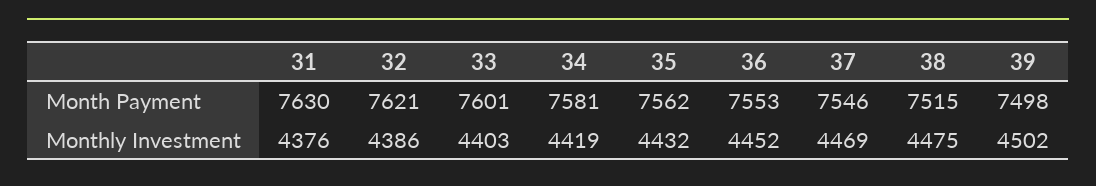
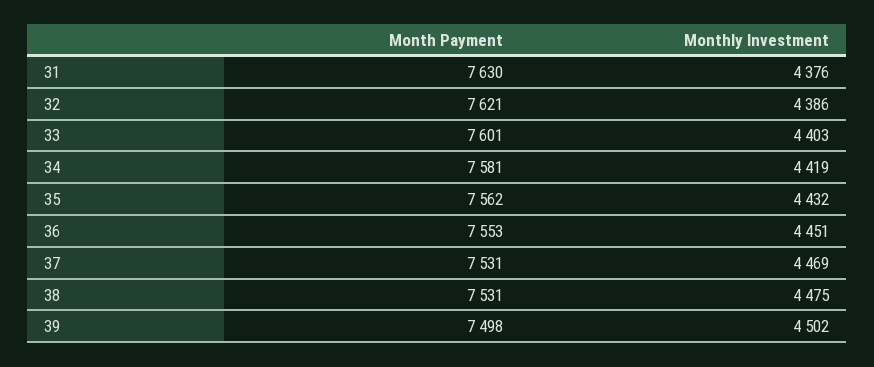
37, Month Payment: 7546 -> 7531
38, Month Payment: 7515 -> 7531
36, Monthly Investment: 4452 -> 4451

